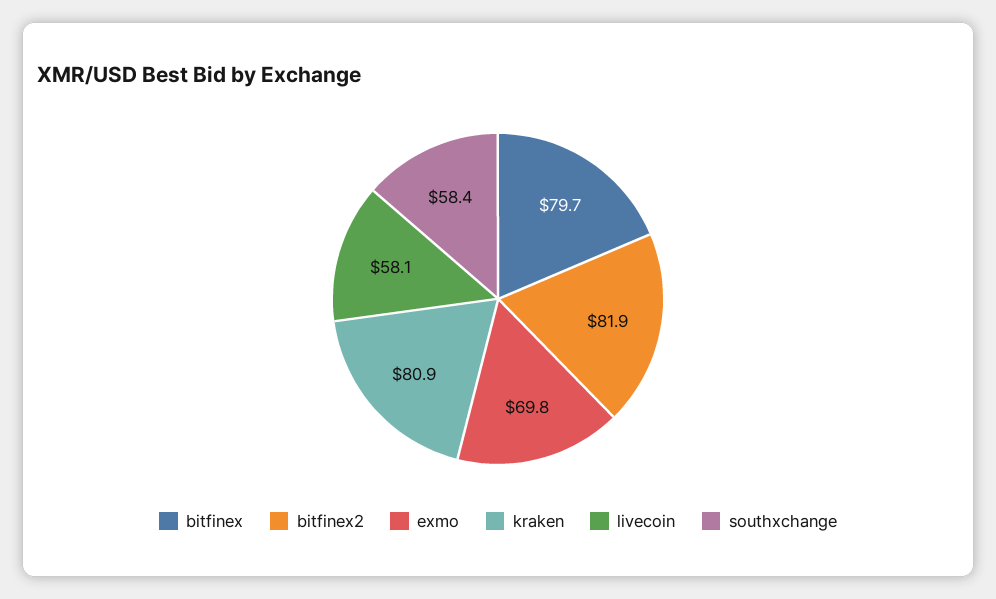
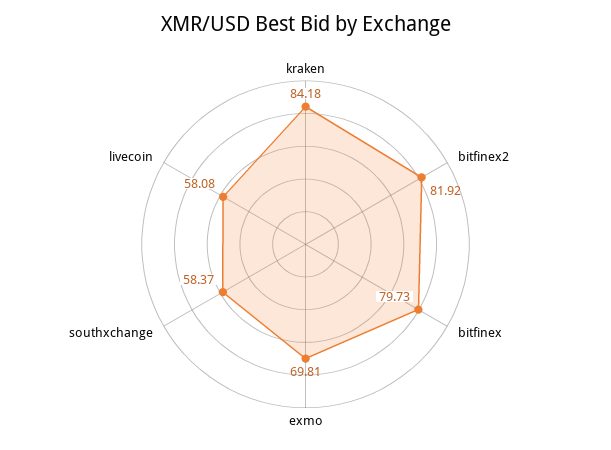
kraken: 80.9 -> 84.18

